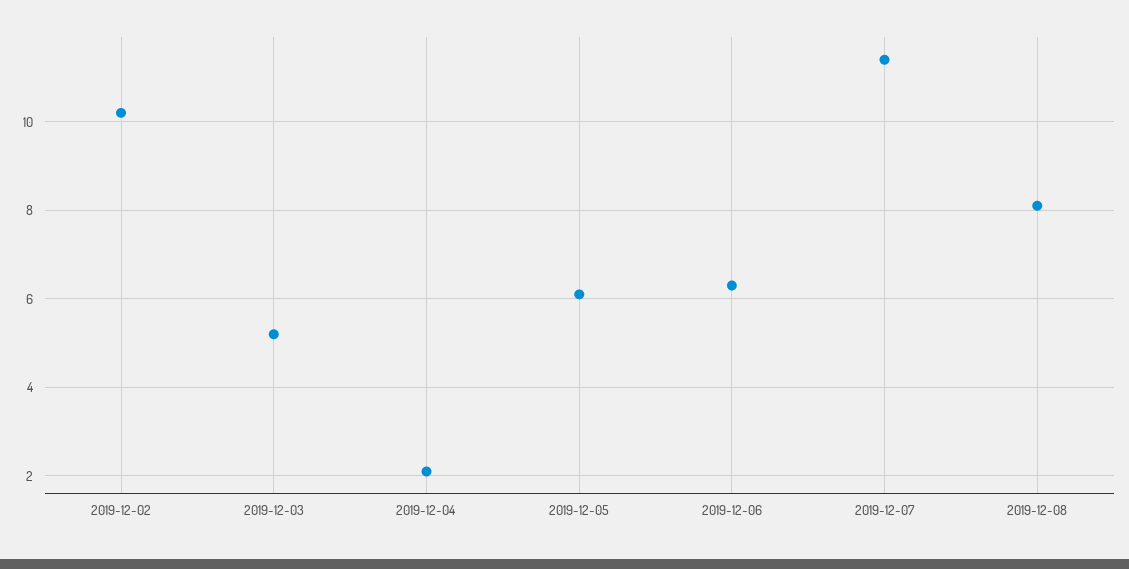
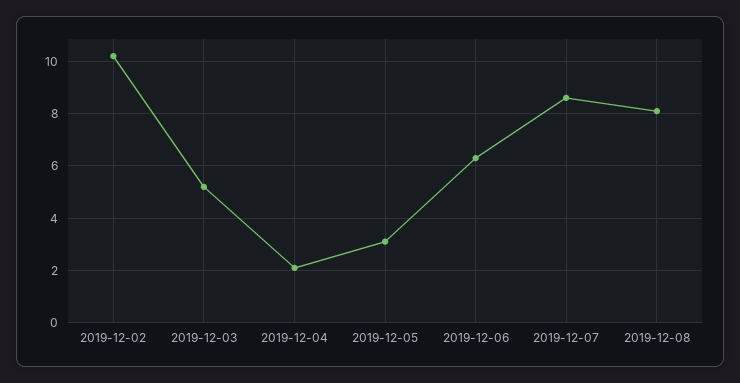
2019-12-05: 6 -> 3
2019-12-07: 11.5 -> 8.5

